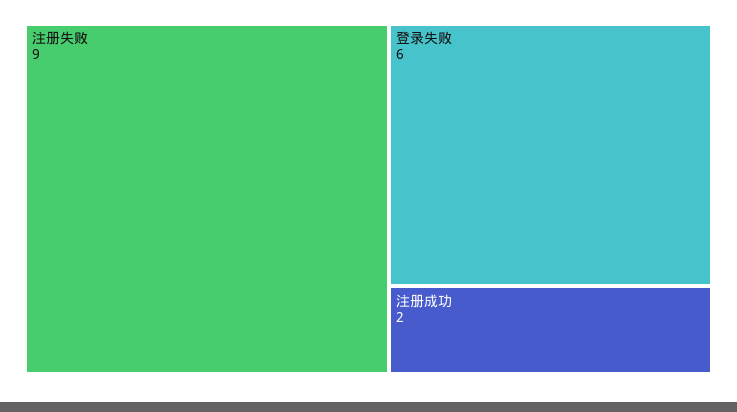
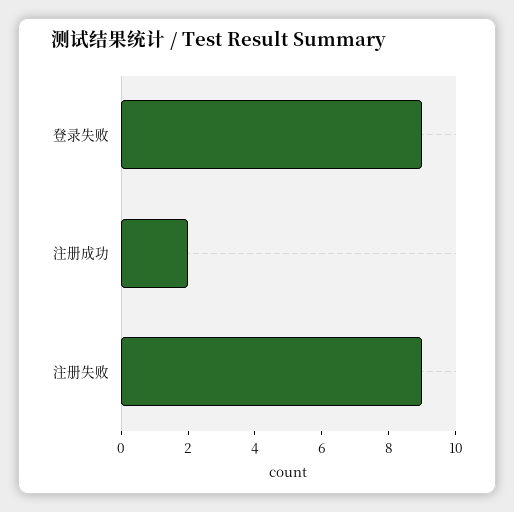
登录失败: 6 -> 9

